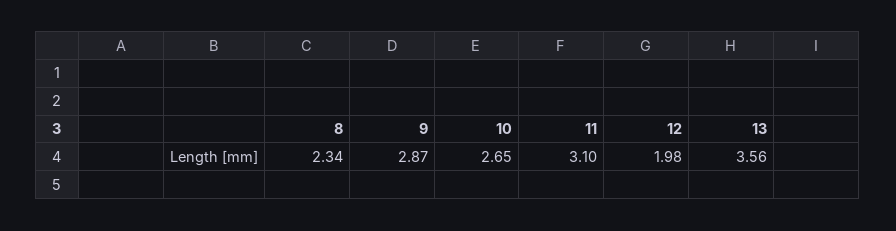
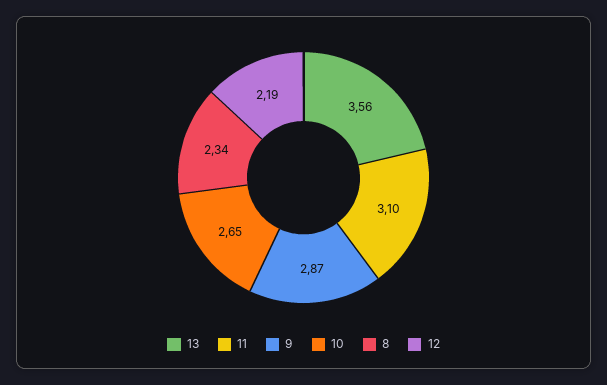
12: 1.98 -> 2.19

